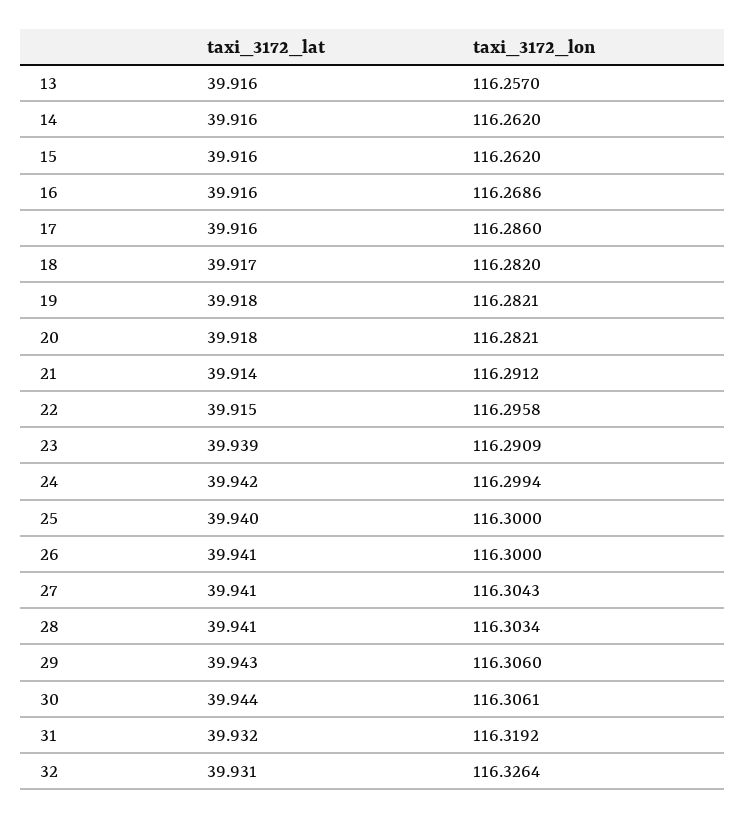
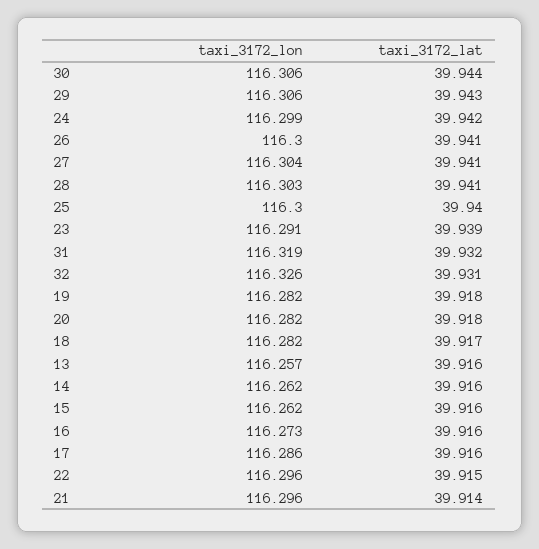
taxi_3172_lon, 16: 116.2686 -> 116.273
taxi_3172_lon, 21: 116.2912 -> 116.296

